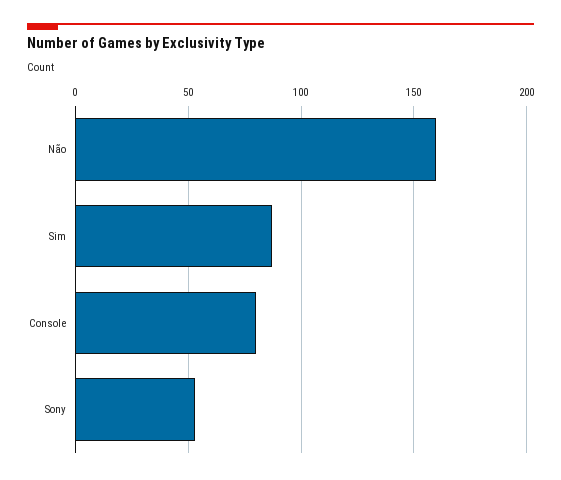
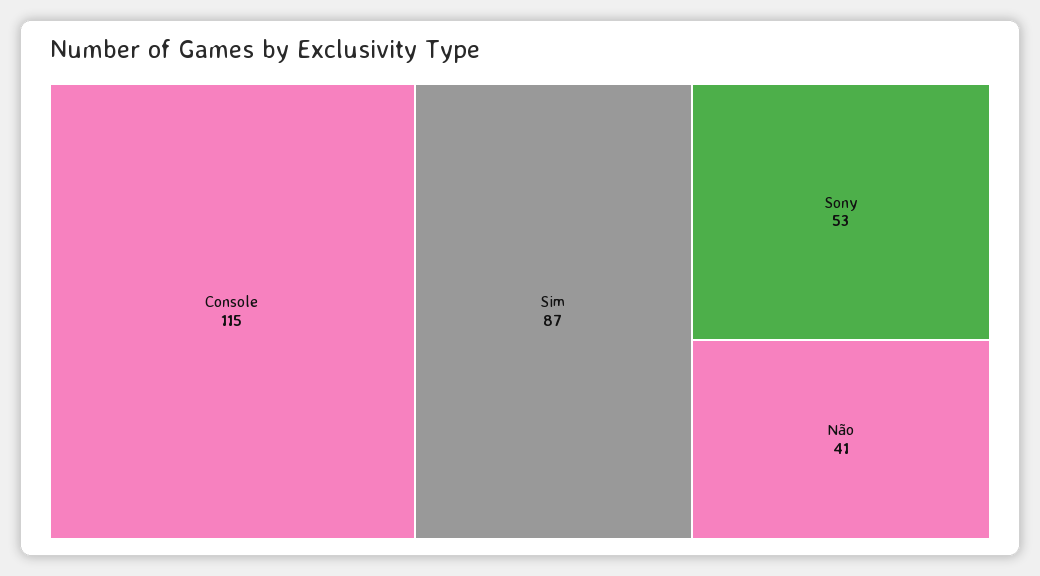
Não: 160 -> 41
Console: 80 -> 115

